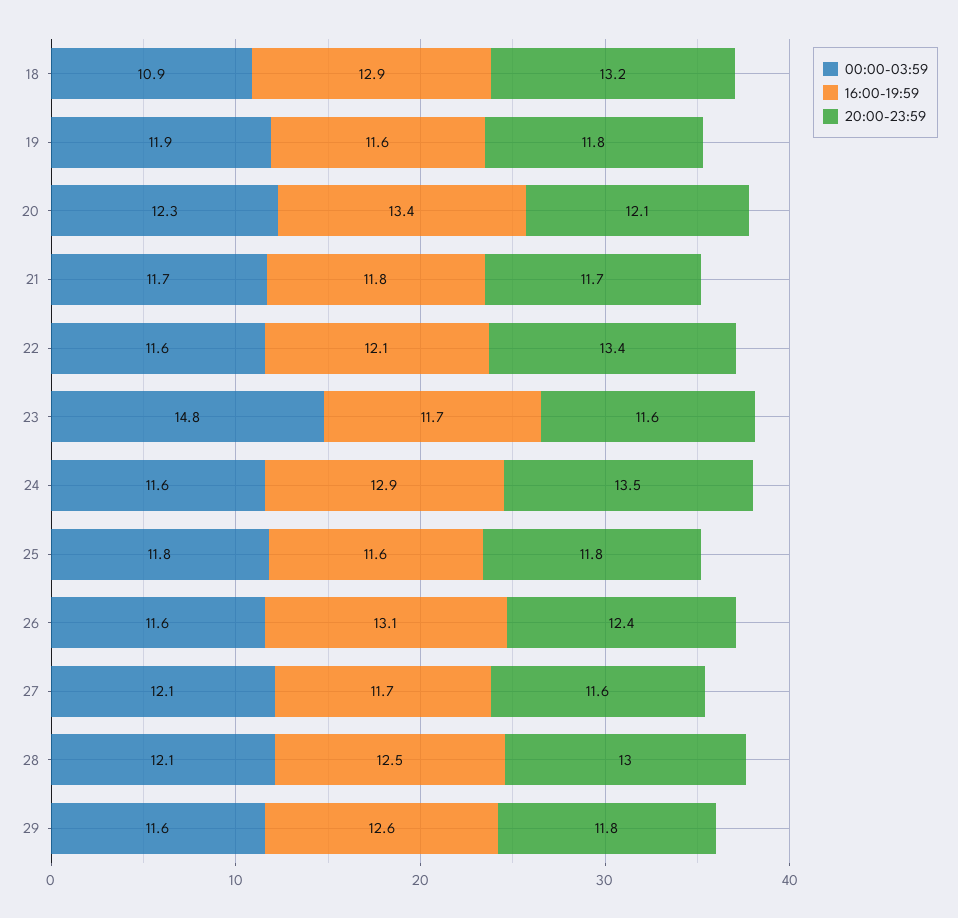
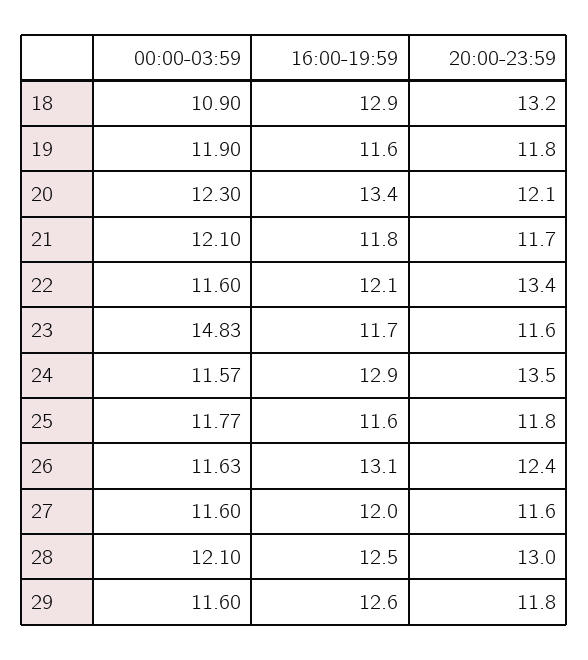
00:00-03:59, 21: 11.7 -> 12.1
00:00-03:59, 27: 12.1 -> 11.6
16:00-19:59, 27: 11.7 -> 12

